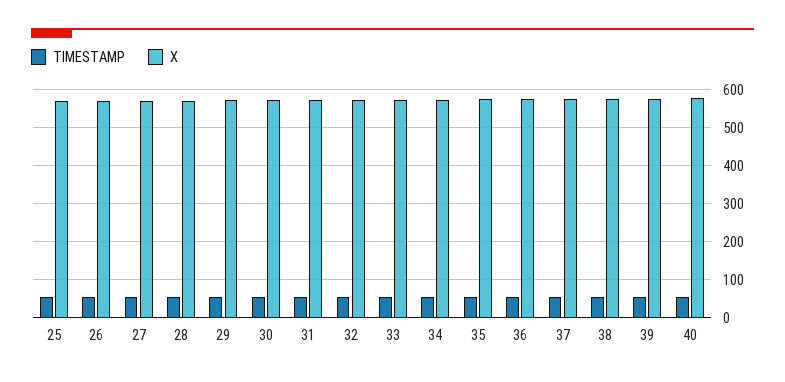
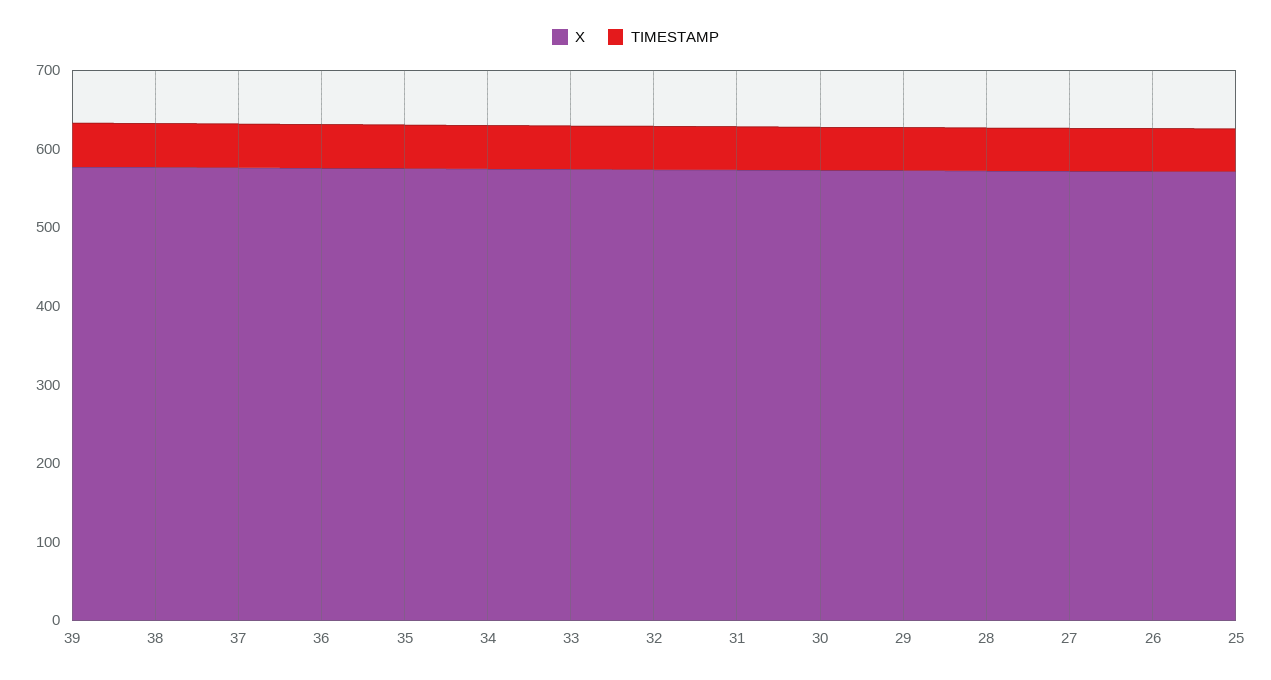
TIMESTAMP, 40: 60 -> none
X, 40: 580 -> none

